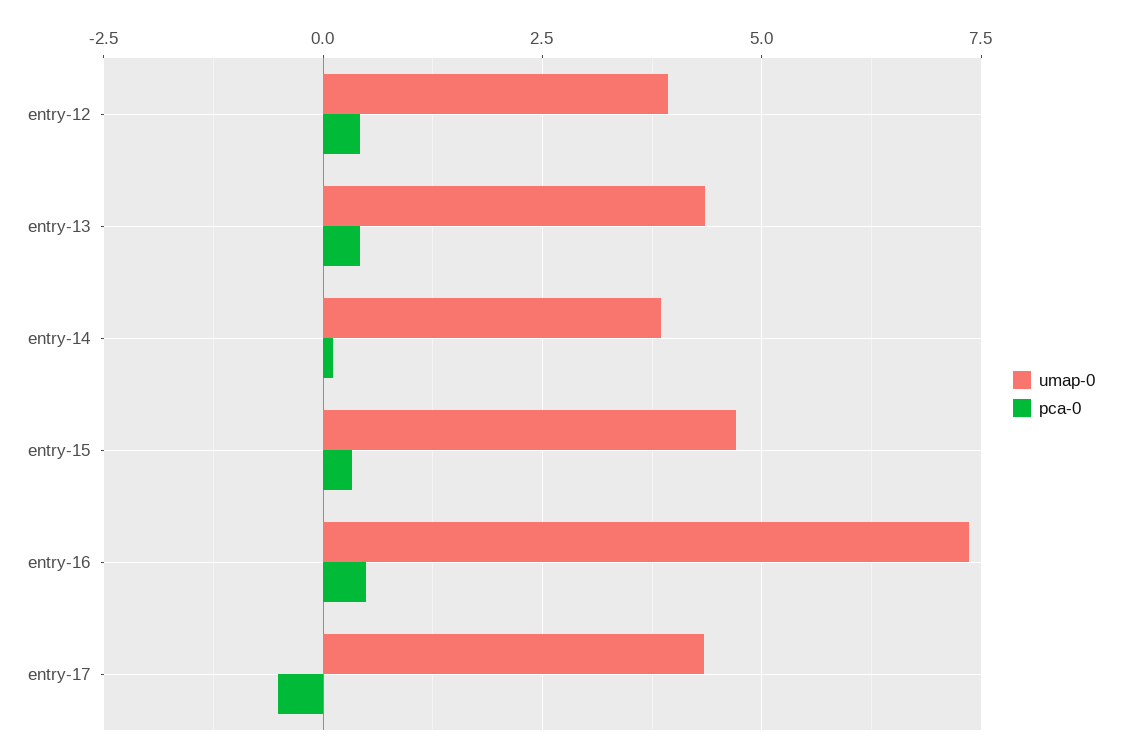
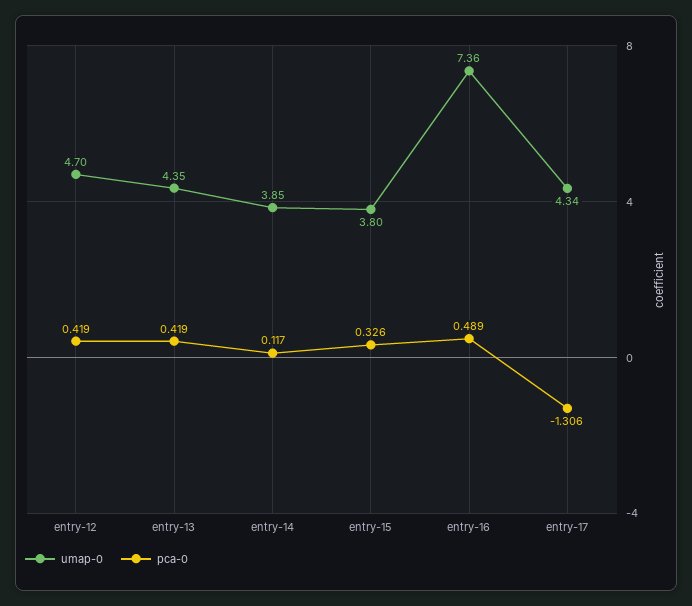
umap-0, entry-12: 4 -> 4.7
umap-0, entry-15: 4.75 -> 3.8
pca-0, entry-17: -0.5 -> -1.306

